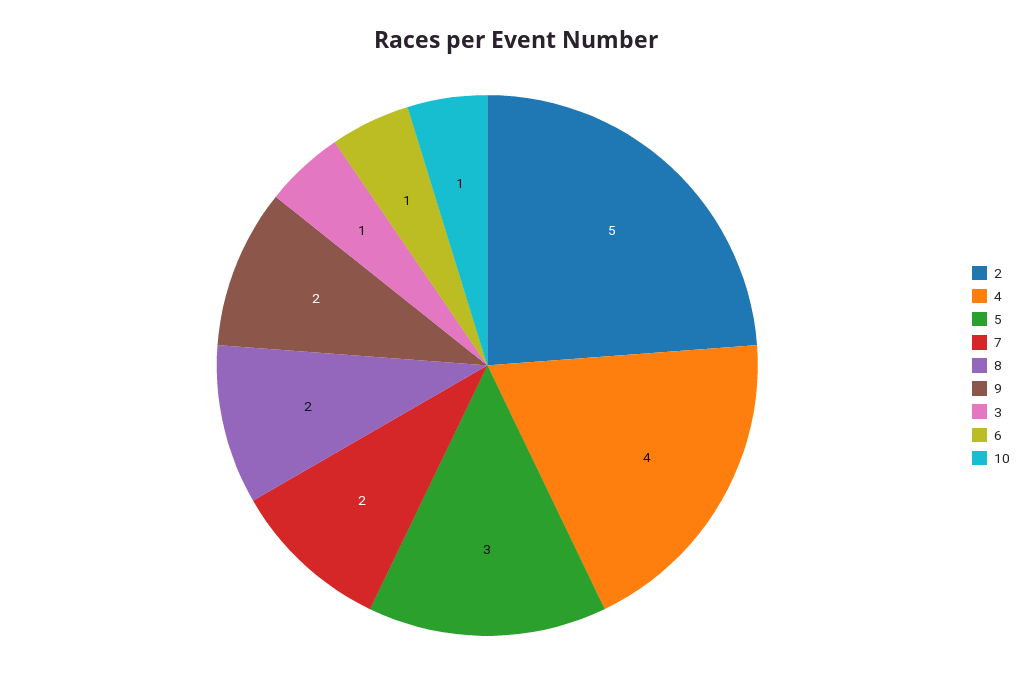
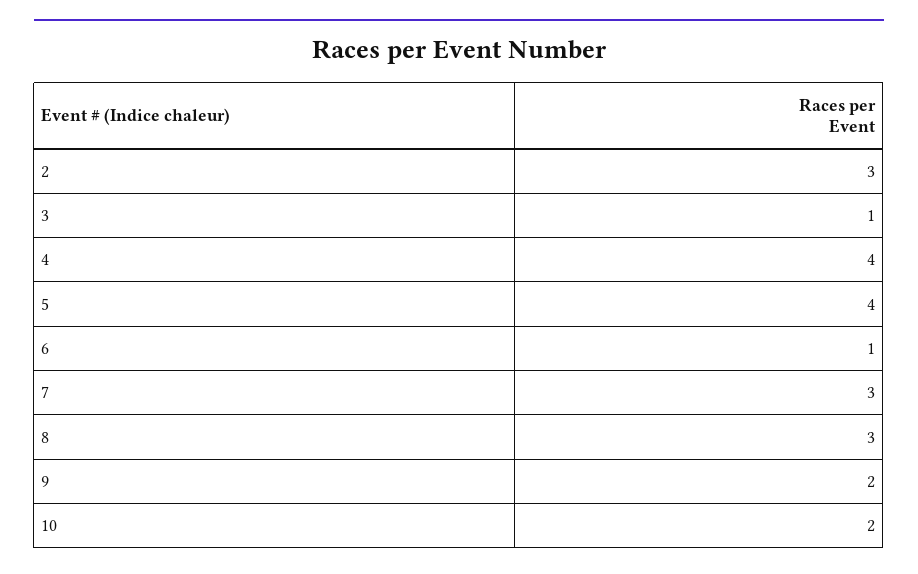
2: 5 -> 3
5: 3 -> 4
7: 2 -> 3
8: 2 -> 3
10: 1 -> 2

